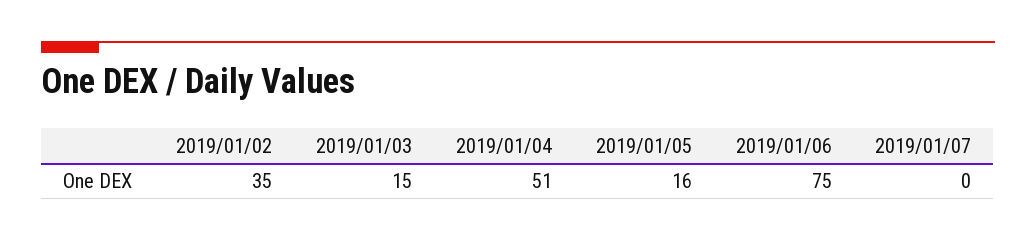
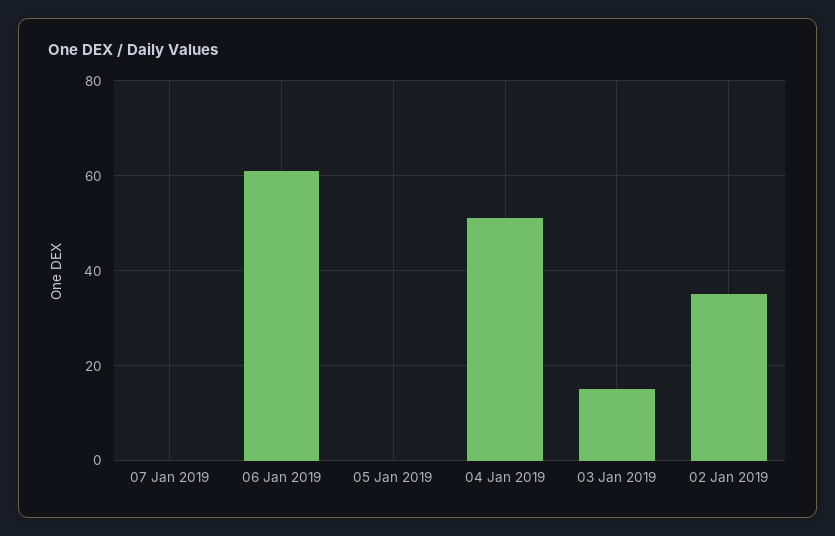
2019/01/05: 16 -> 0
2019/01/06: 75 -> 60

